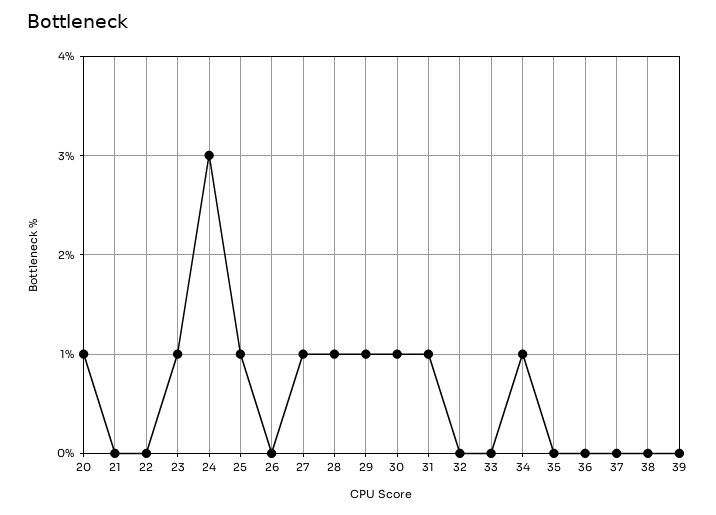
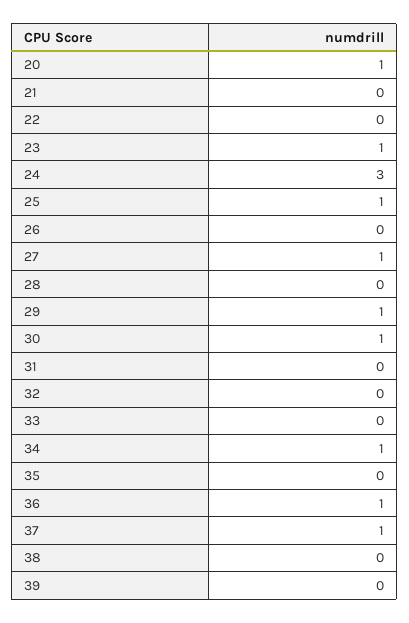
28: 1 -> 0
31: 1 -> 0
36: 0 -> 1
37: 0 -> 1

